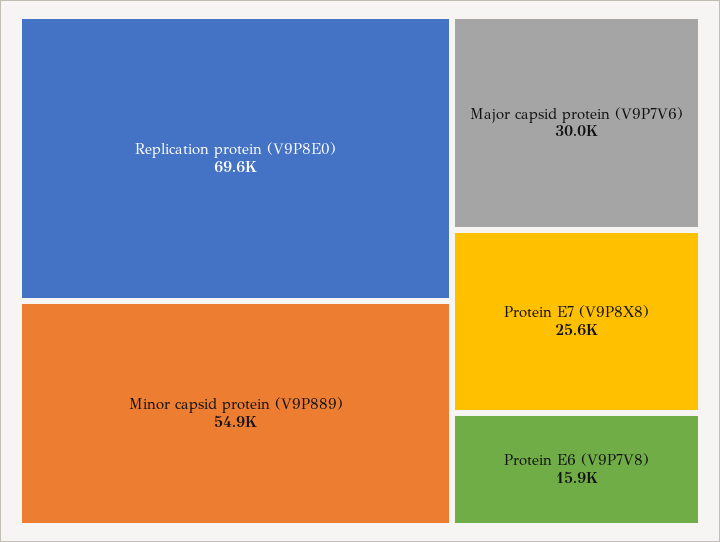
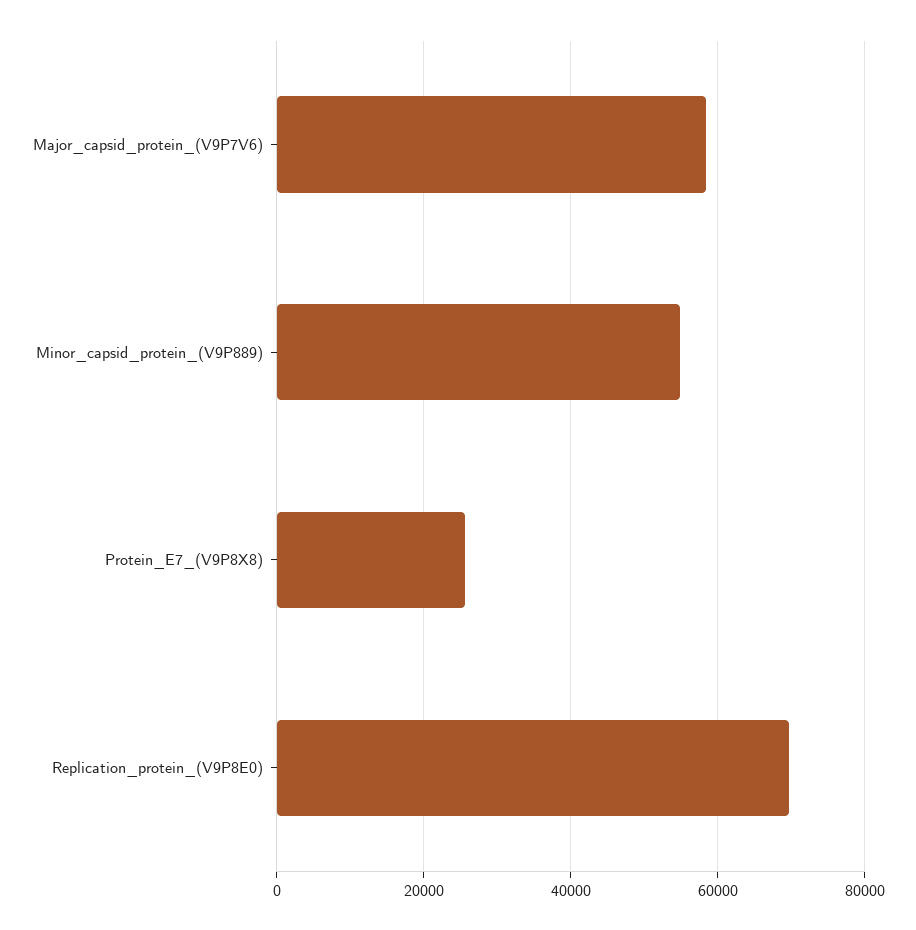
Major capsid protein (V9P7V6): 30000 -> 58000
Protein E6 (V9P7V8): 15900 -> none

